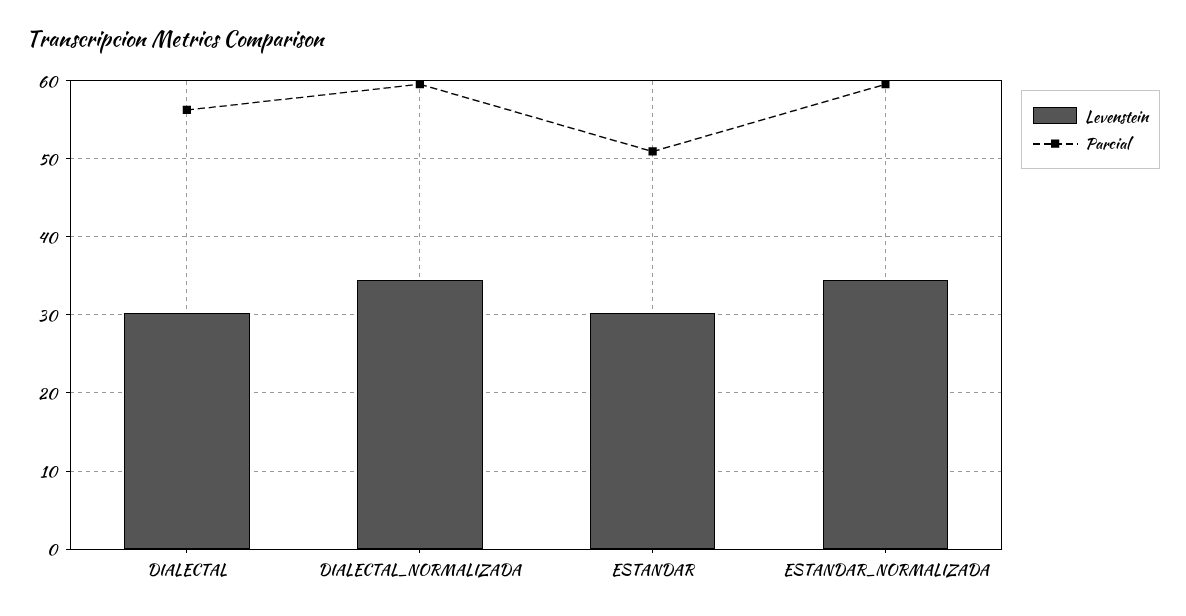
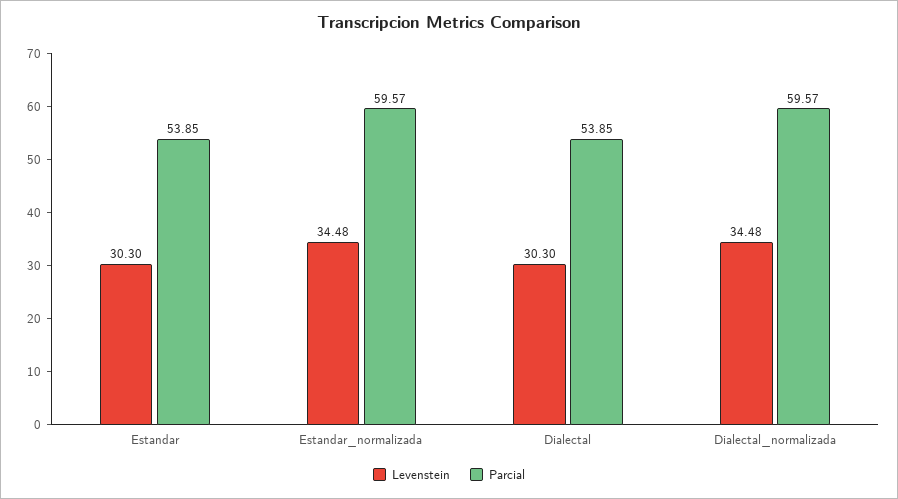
Parcial, DIALECTAL: 56 -> 53.85
Parcial, ESTANDAR: 51 -> 53.85

